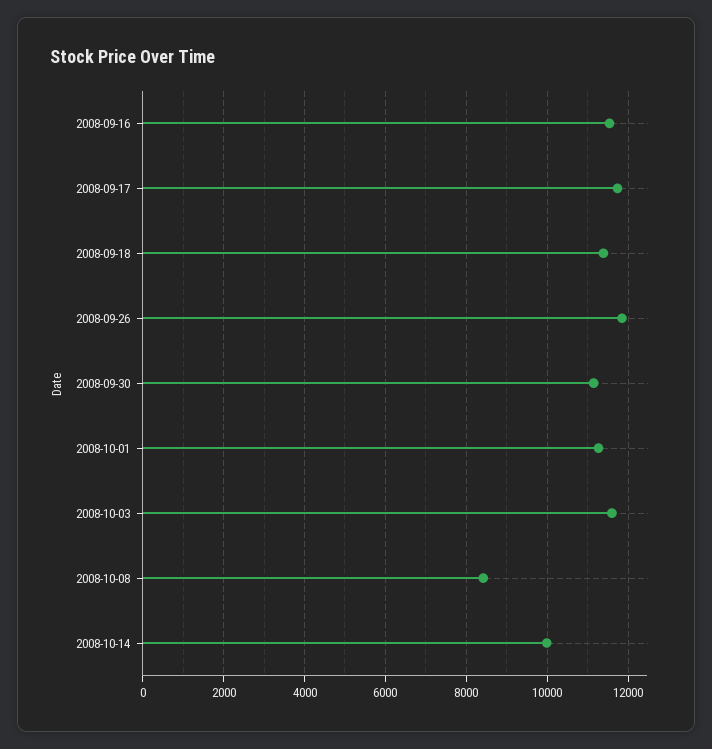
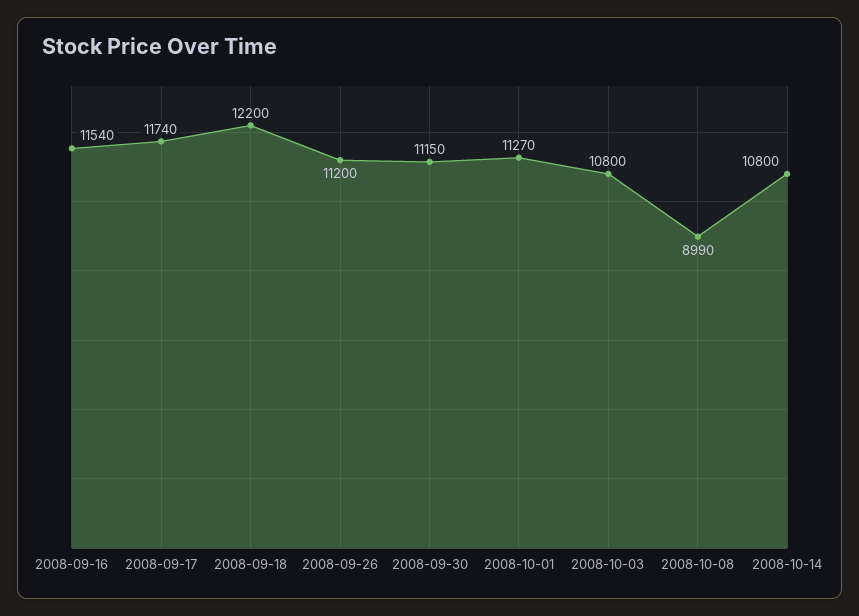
2008-09-18: 11400 -> 12200
2008-09-26: 11800 -> 11200
2008-10-03: 11600 -> 10800
2008-10-08: 8400 -> 8990
2008-10-14: 10000 -> 10800

